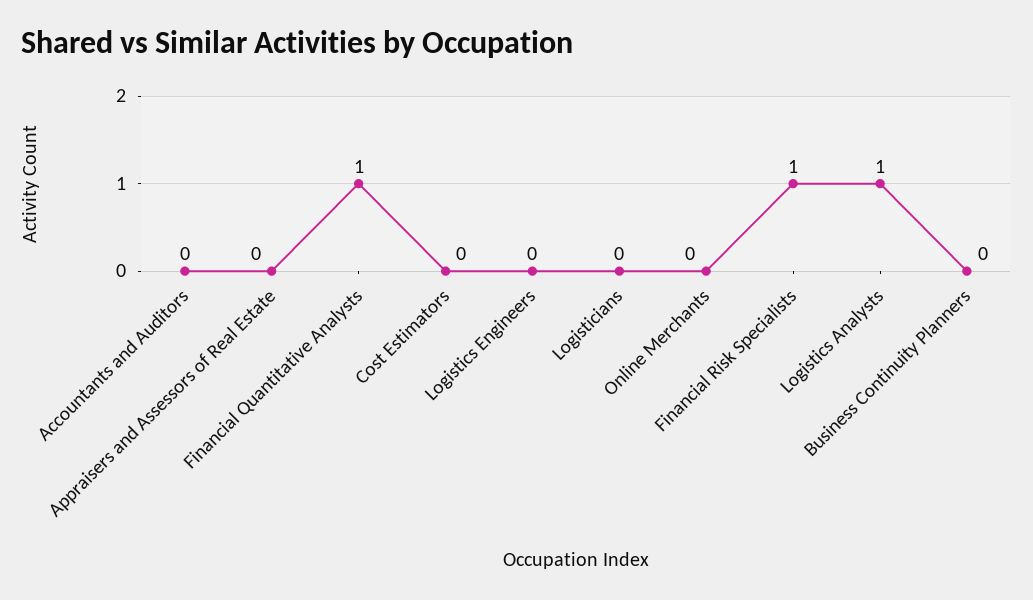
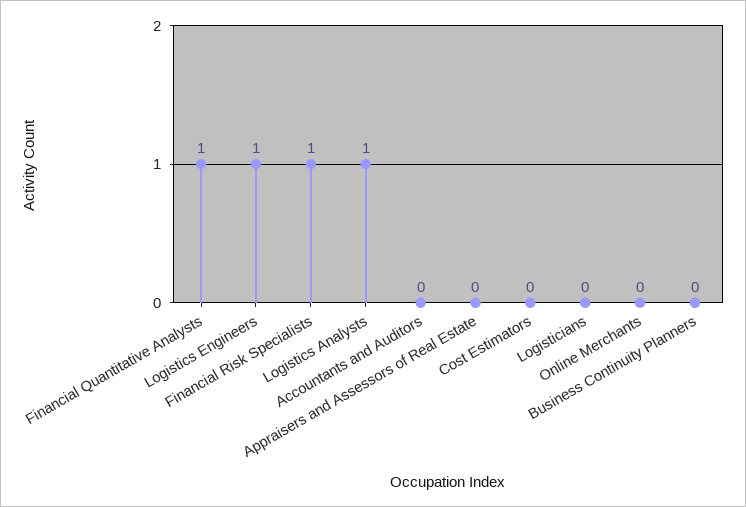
Logistics Engineers: 0 -> 1

